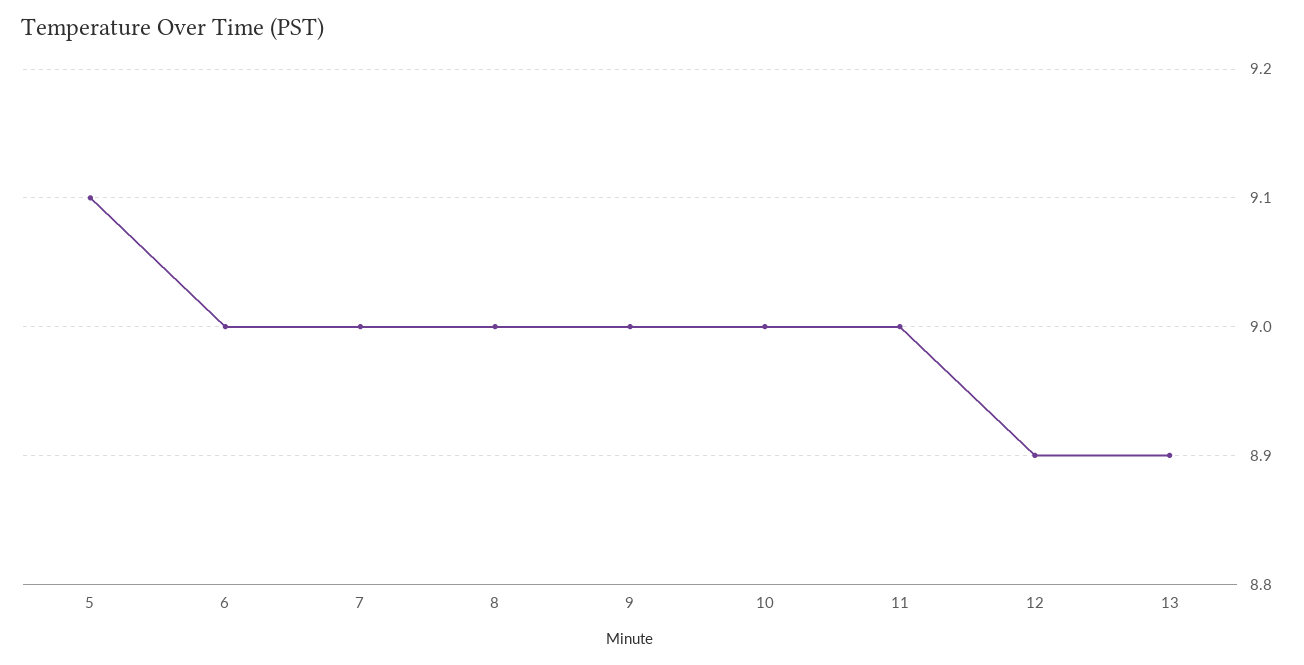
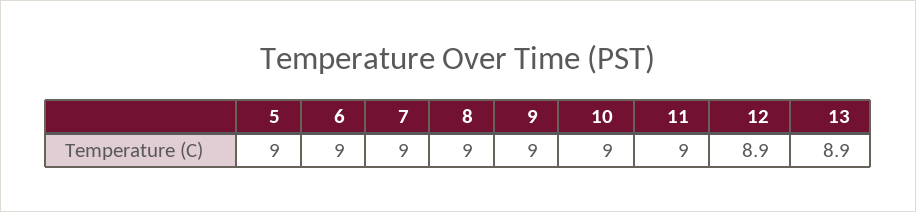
5: 9.1 -> 9

